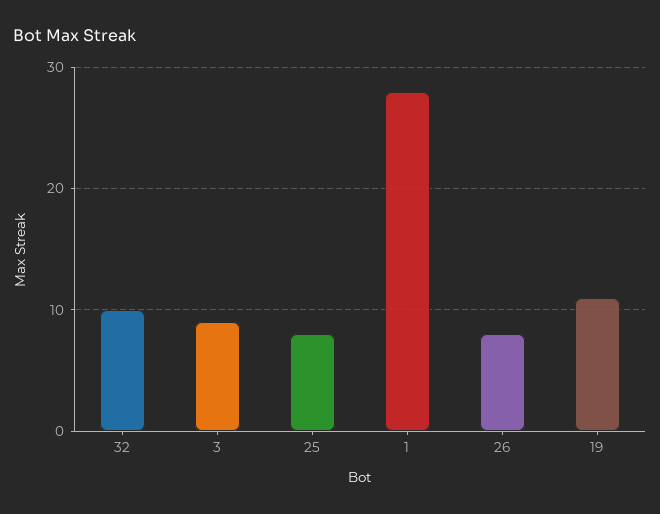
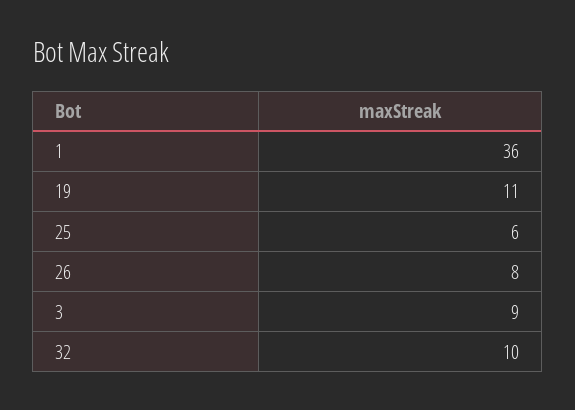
25: 8 -> 6
1: 28 -> 36

